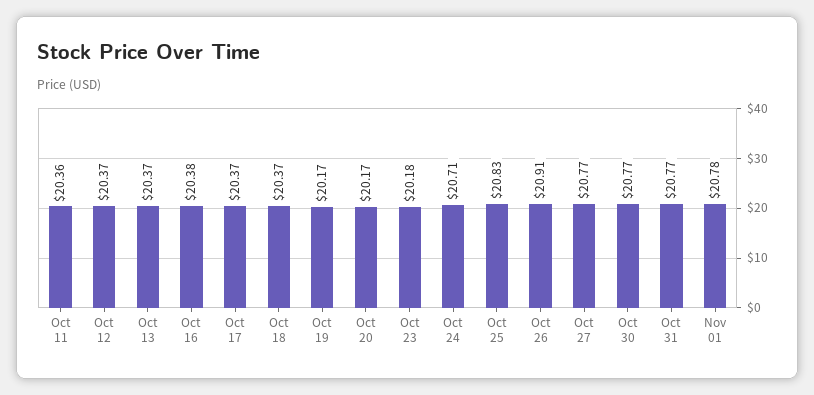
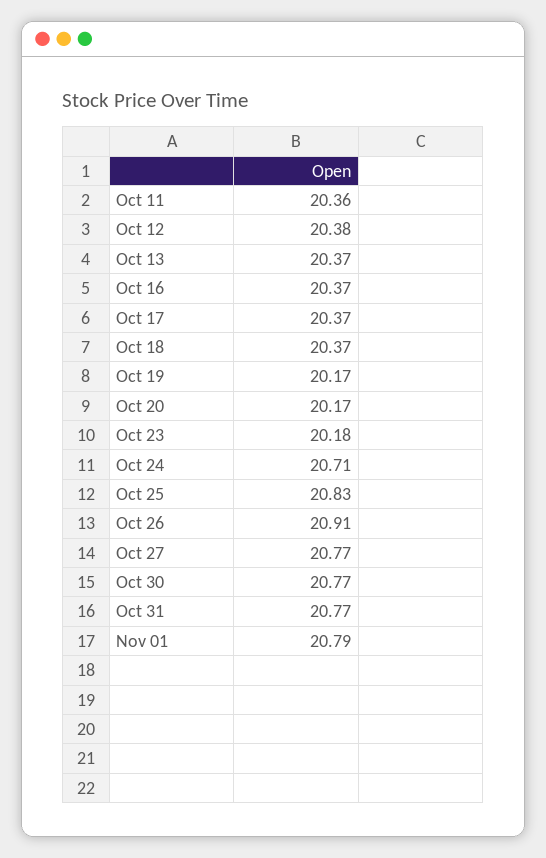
Oct 12: 20.37 -> 20.38
Oct 16: 20.38 -> 20.37
Nov 01: 20.78 -> 20.79

